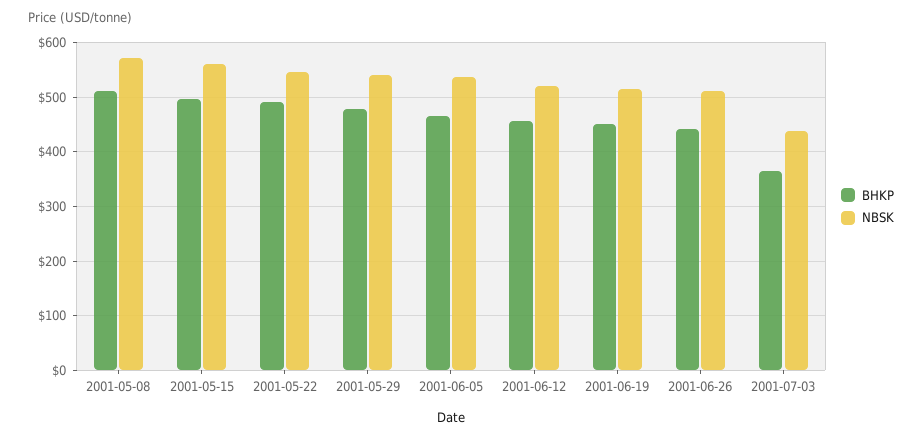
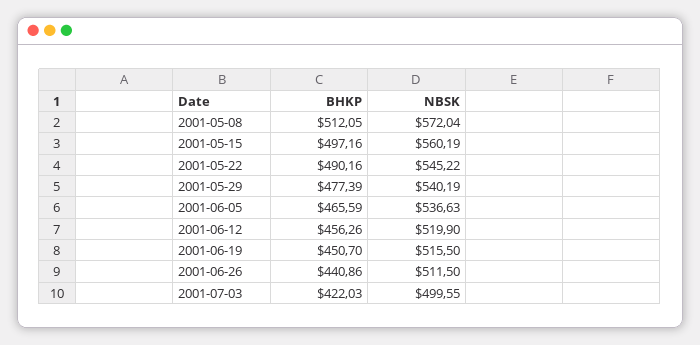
BHKP, 2001-07-03: 360 -> 422.03
NBSK, 2001-07-03: 440 -> 499.55

